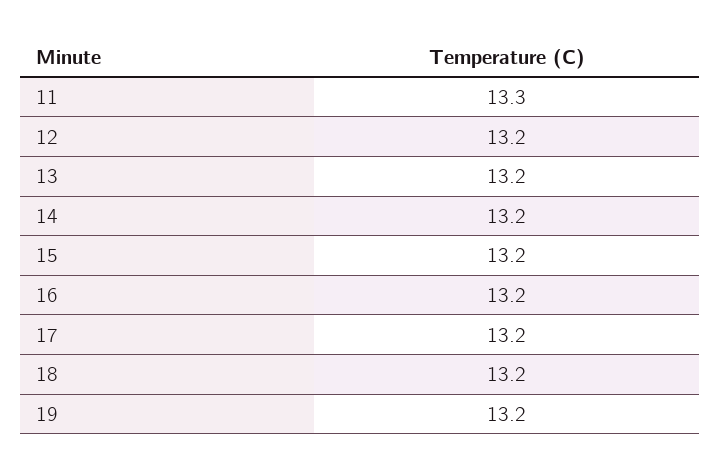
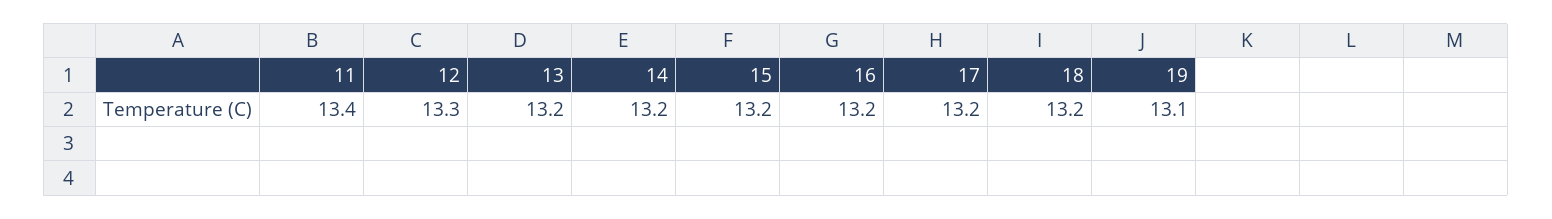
11: 13.3 -> 13.4
12: 13.2 -> 13.3
19: 13.2 -> 13.1

